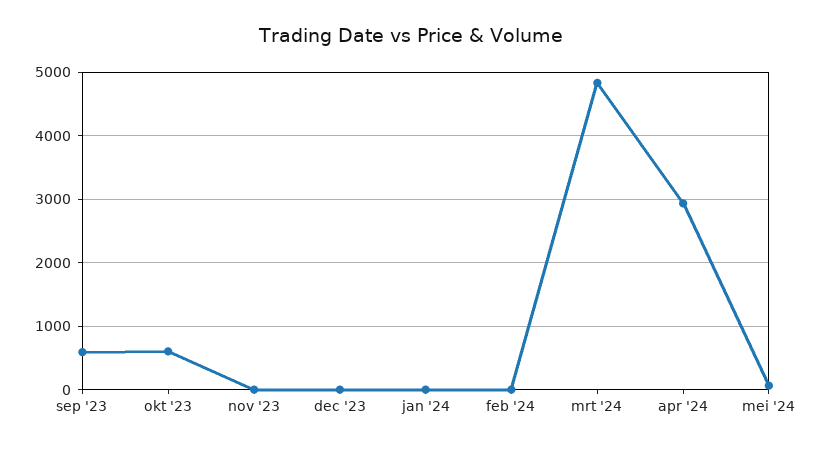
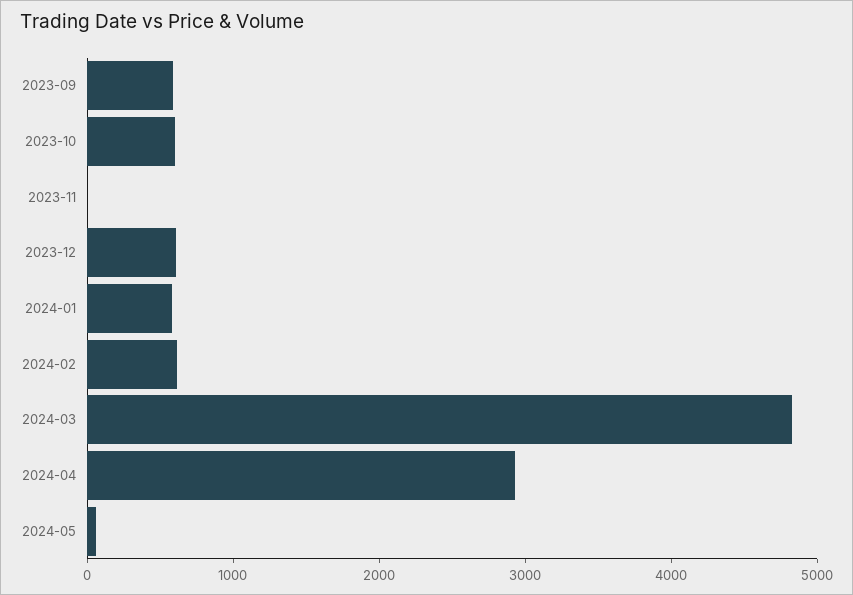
dec '23: 0 -> 600
jan '24: 0 -> 600
feb '24: 0 -> 600

